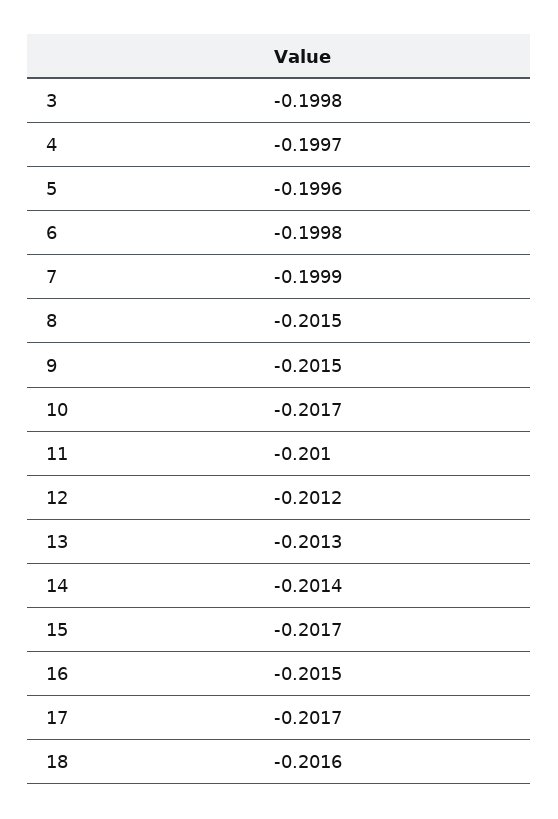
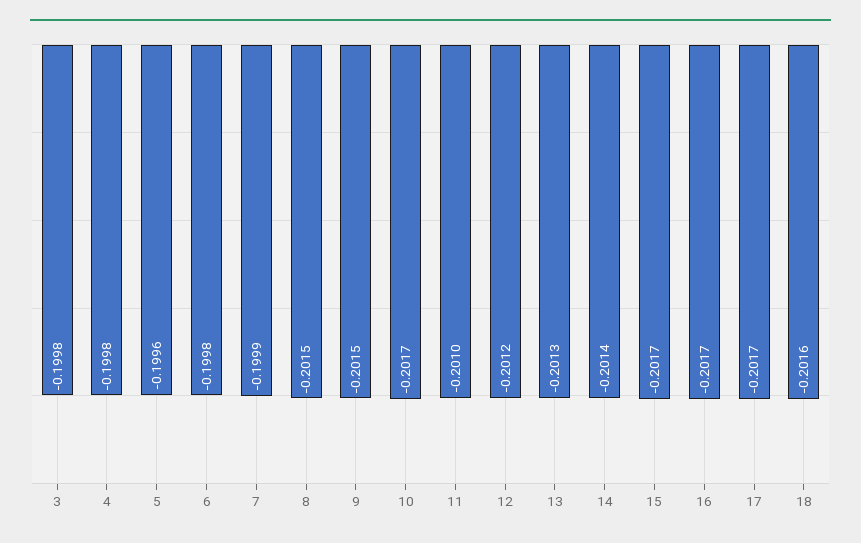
4: -0.1997 -> -0.1998
16: -0.2015 -> -0.2017

